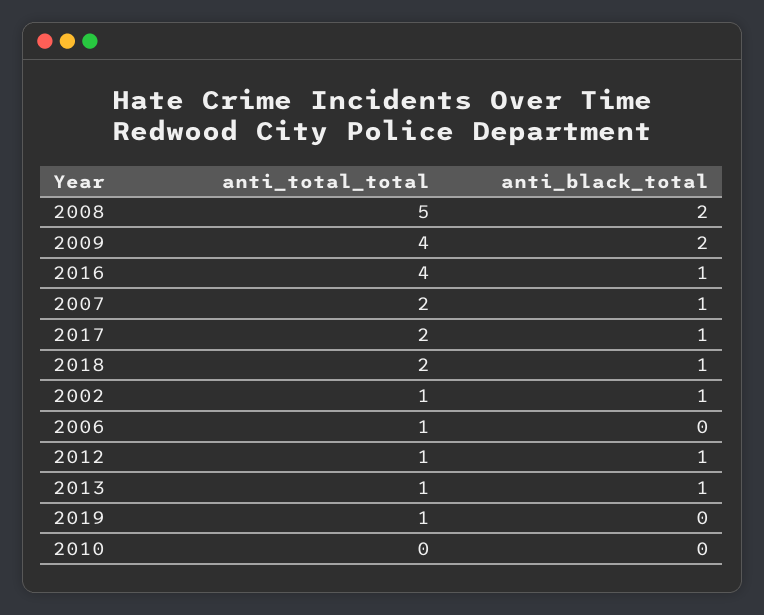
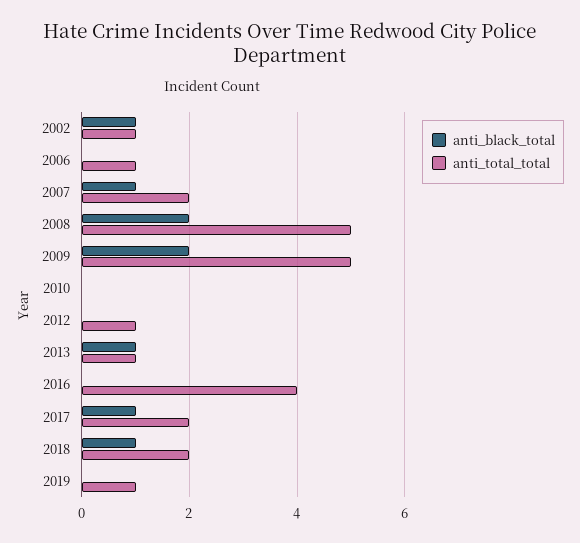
anti_total_total, 2009: 4 -> 5
anti_black_total, 2016: 1 -> 0
anti_black_total, 2012: 1 -> 0

